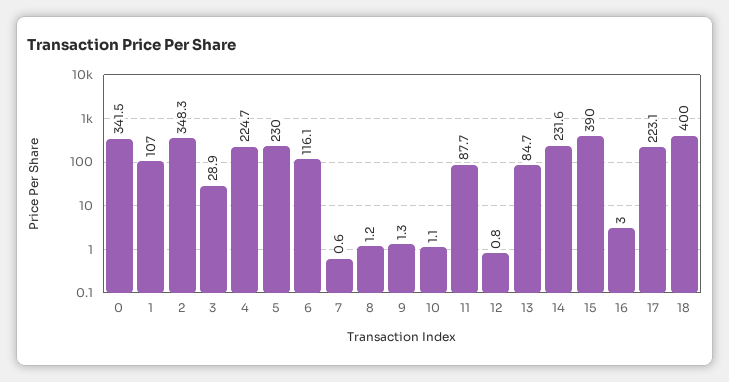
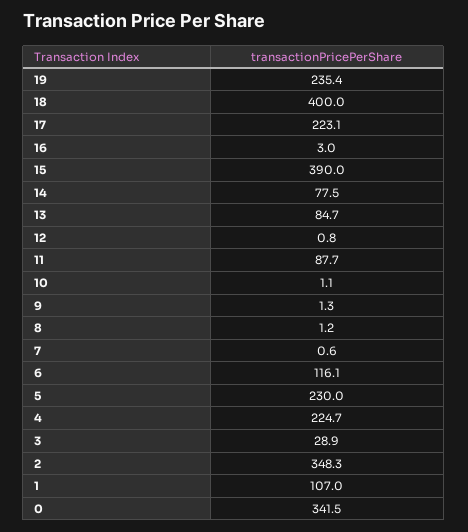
14: 231.6 -> 77.5
19: none -> 235.4

